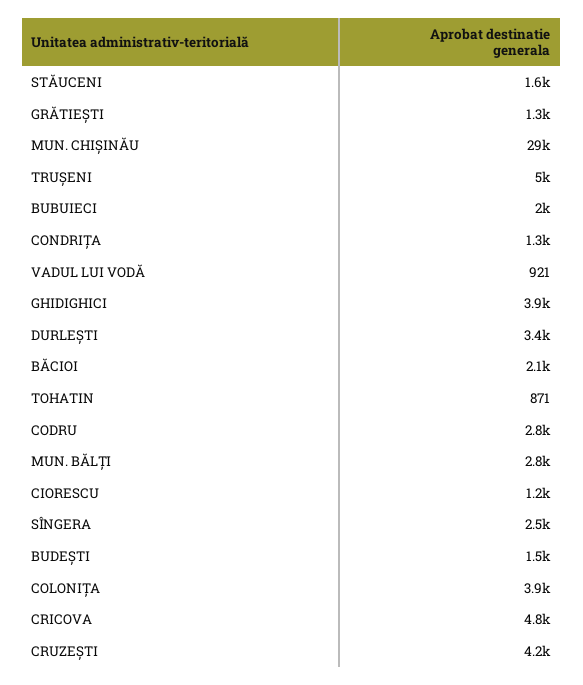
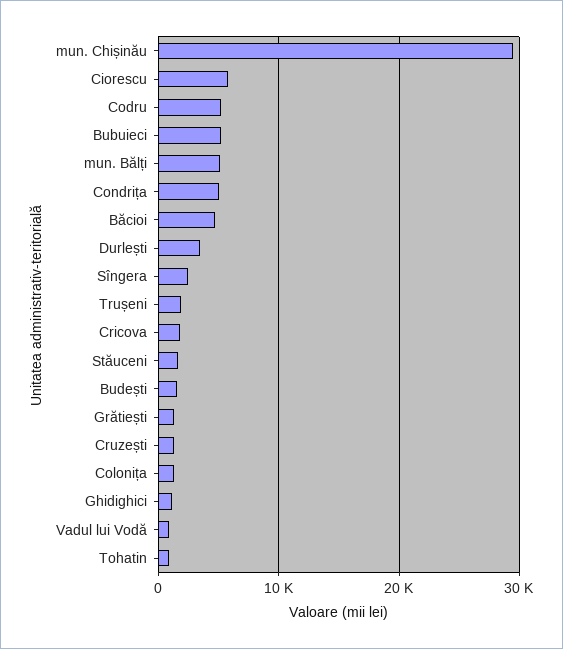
TRUȘENI: 5000 -> 2000
BUBUIECI: 2000 -> 5000
CONDRIȚA: 1300 -> 5000
GHIDIGHICI: 3900 -> 1000
BĂCIOI: 2100 -> 5000
CODRU: 2800 -> 5000
MUN. BĂLȚI: 2800 -> 5000
CIORESCU: 1200 -> 6000
COLONIȚA: 3900 -> 1000
CRICOVA: 4800 -> 2000
CRUZEȘTI: 4200 -> 1000

